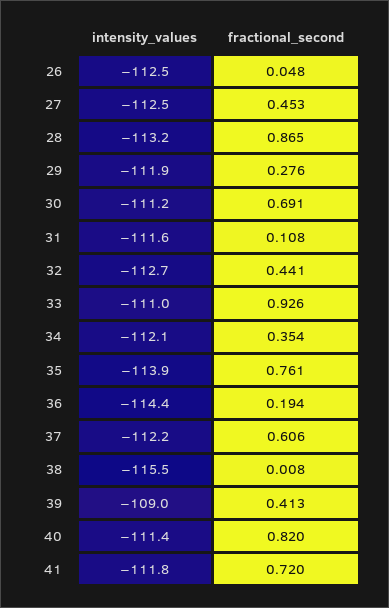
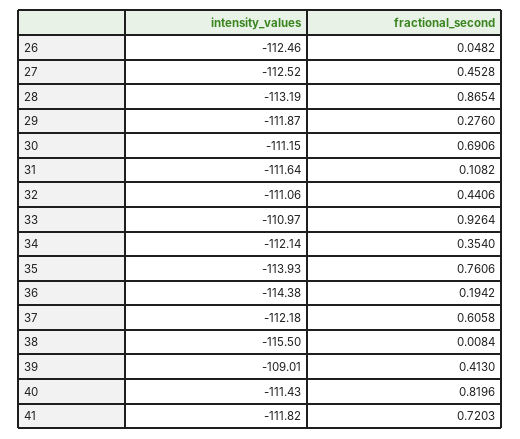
intensity_values, 32: -112.7 -> -111.06

